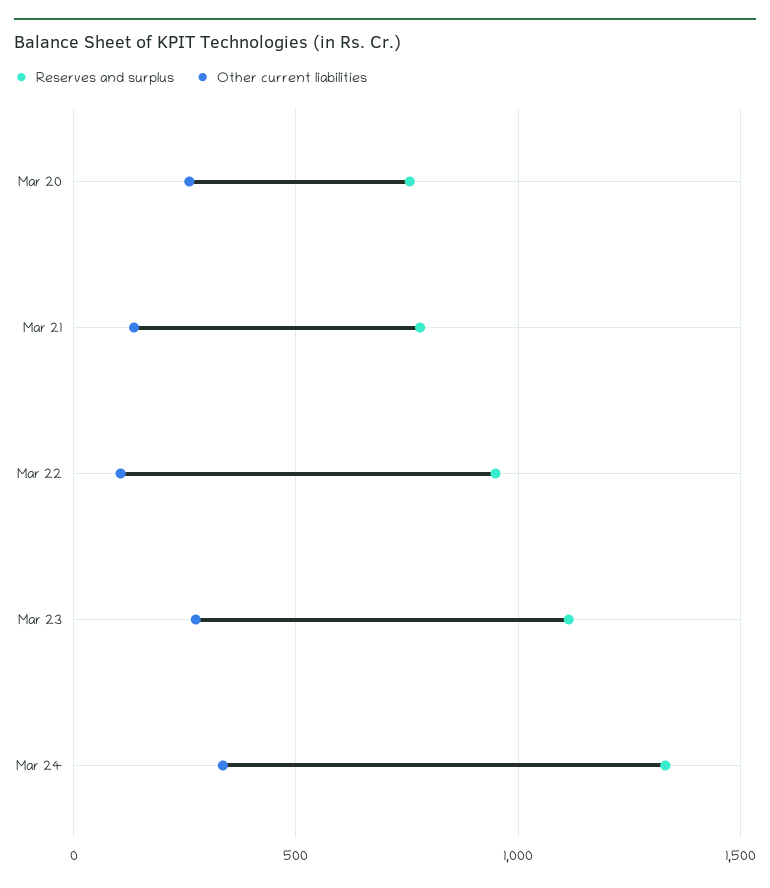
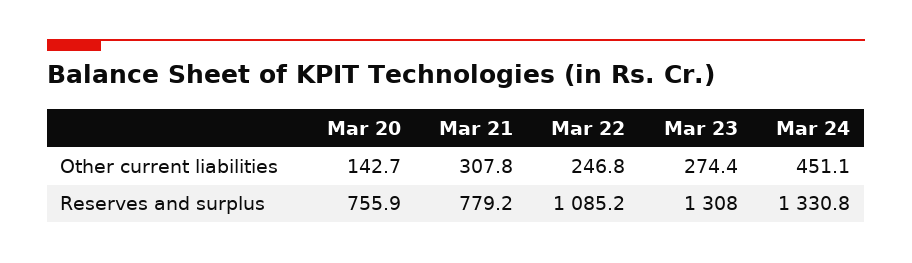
Other current liabilities, Mar 20: 250 -> 142.7
Other current liabilities, Mar 21: 150 -> 307.8
Reserves and surplus, Mar 22: 950 -> 1085.2
Other current liabilities, Mar 22: 100 -> 246.8
Reserves and surplus, Mar 23: 1100 -> 1308
Other current liabilities, Mar 24: 350 -> 451.1

